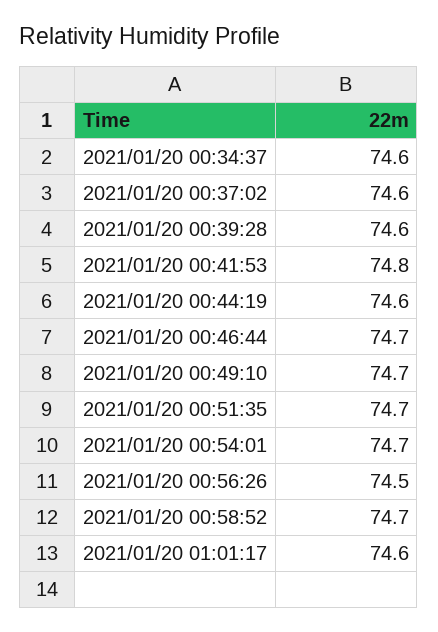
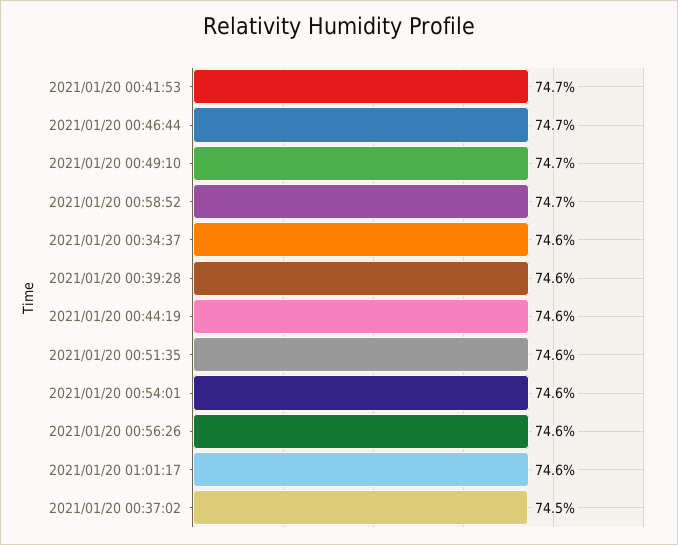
2021/01/20 00:37:02: 74.6 -> 74.5
2021/01/20 00:41:53: 74.8 -> 74.7
2021/01/20 00:51:35: 74.7 -> 74.6
2021/01/20 00:54:01: 74.7 -> 74.6
2021/01/20 00:56:26: 74.5 -> 74.6

